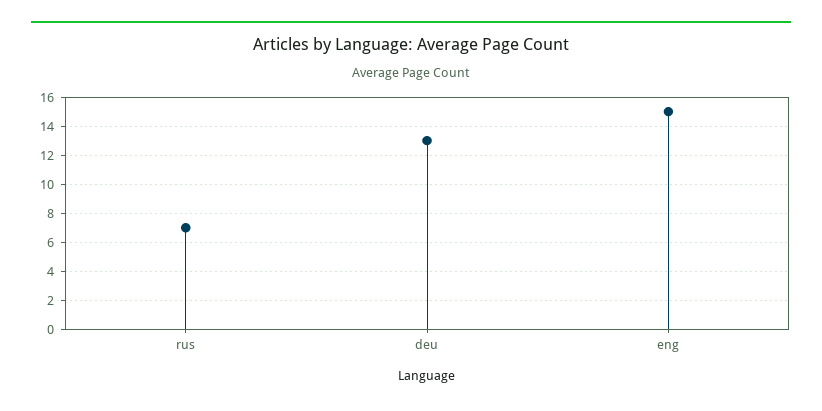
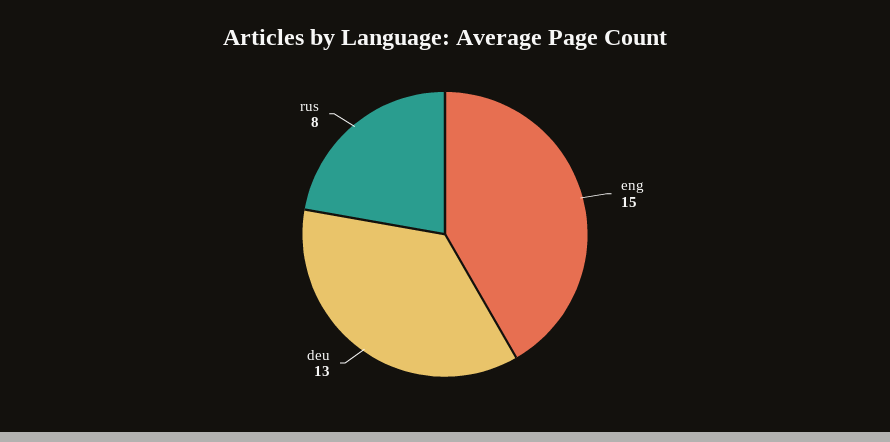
rus: 7 -> 8

